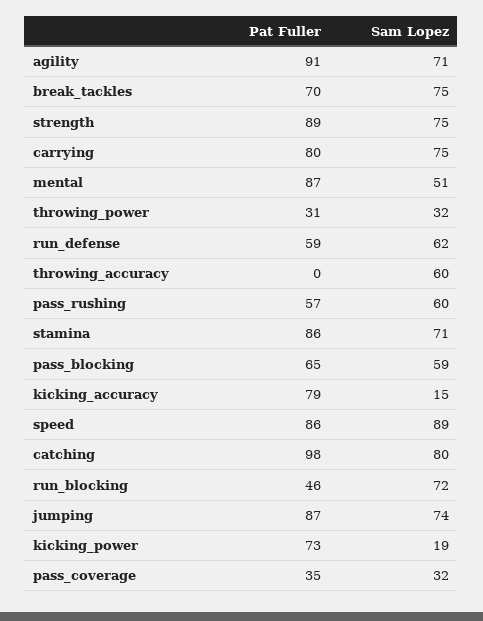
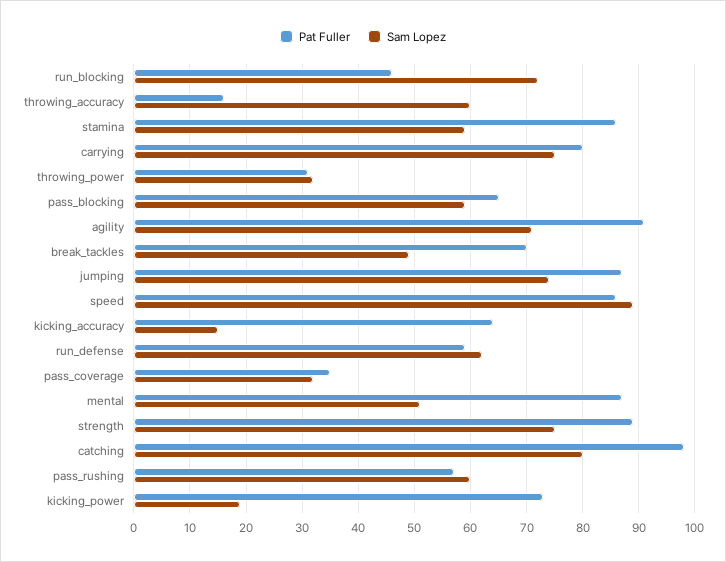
Sam Lopez, break_tackles: 75 -> 50
Pat Fuller, throwing_accuracy: 0 -> 15
Sam Lopez, stamina: 71 -> 60
Pat Fuller, kicking_accuracy: 79 -> 65

